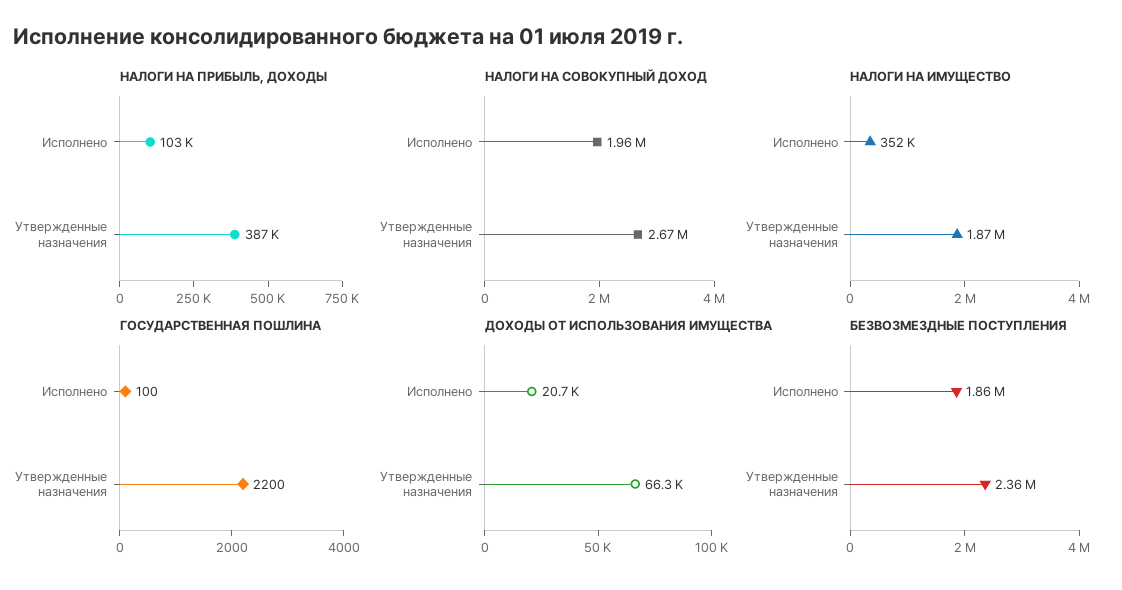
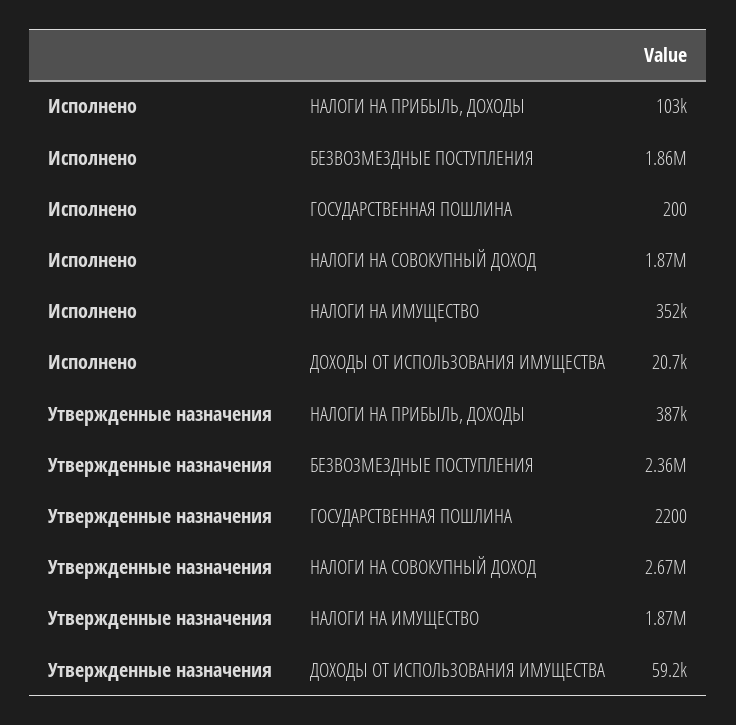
НАЛОГИ НА СОВОКУПНЫЙ ДОХОД, Исполнено: 1960000 -> 1870000
ГОСУДАРСТВЕННАЯ ПОШЛИНА, Исполнено: 100 -> 200
ДОХОДЫ ОТ ИСПОЛЬЗОВАНИЯ ИМУЩЕСТВА, Утвержденные назначения: 66300 -> 59200

